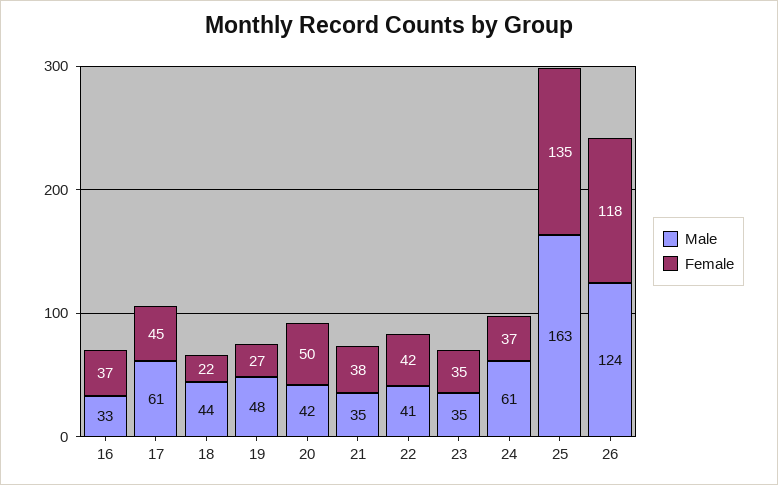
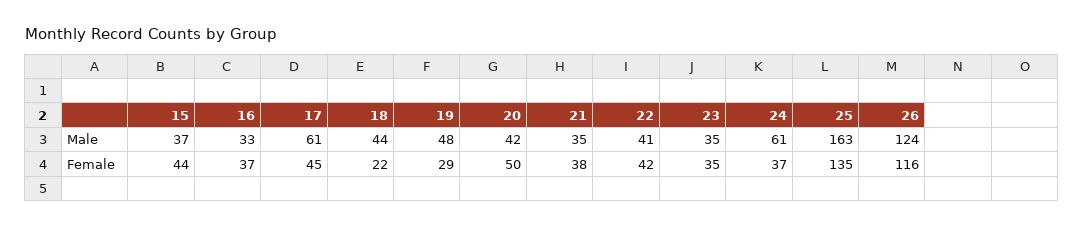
Female, 19: 27 -> 29
Female, 26: 118 -> 116
Male, 15: none -> 37
Female, 15: none -> 44

